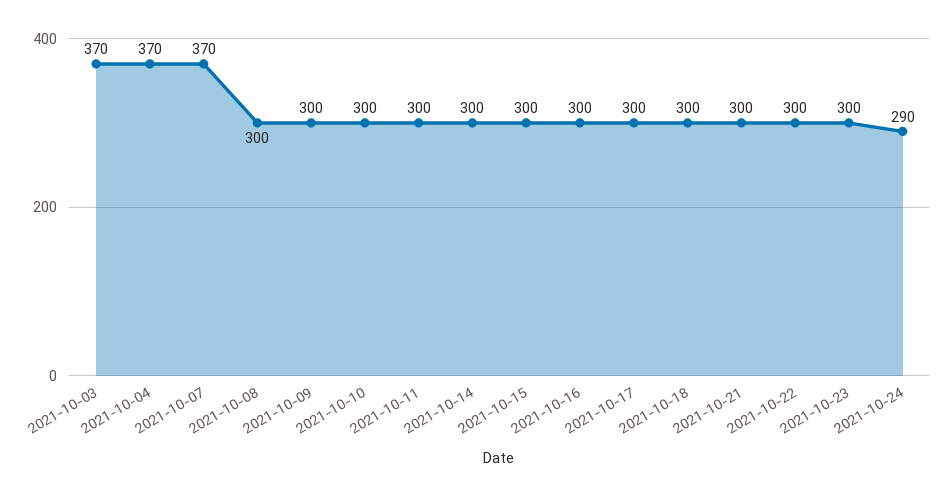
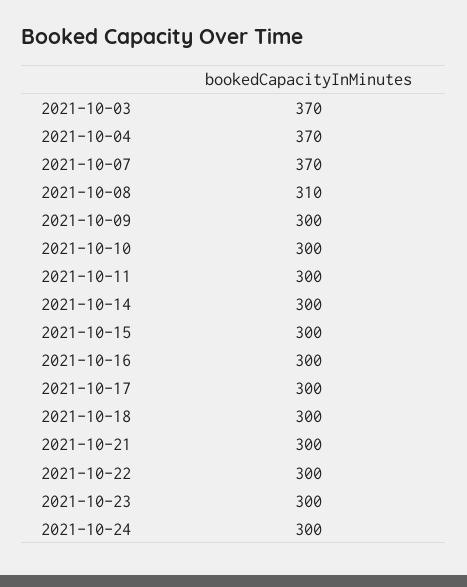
2021-10-08: 300 -> 310
2021-10-24: 290 -> 300

